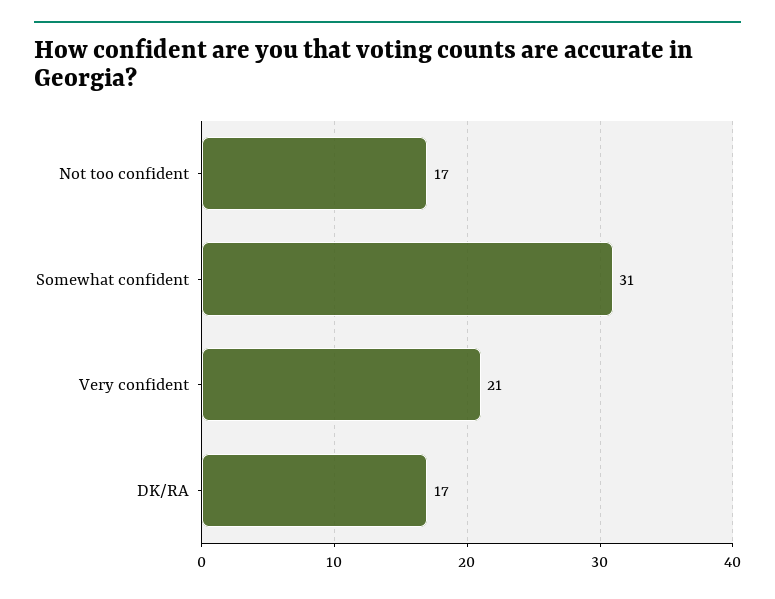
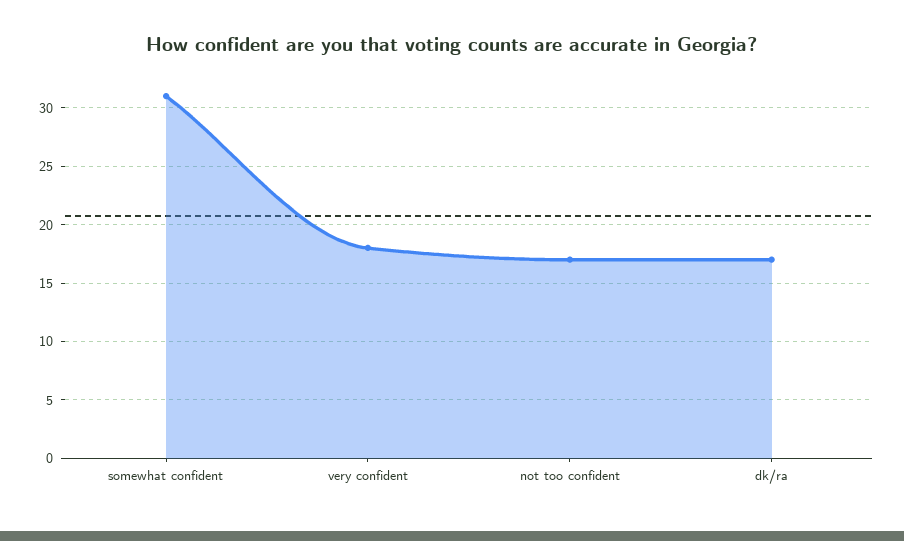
Very confident: 21 -> 18

